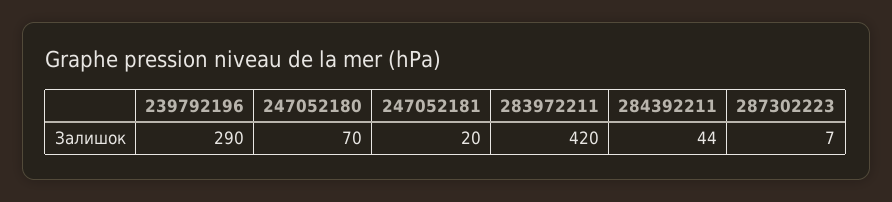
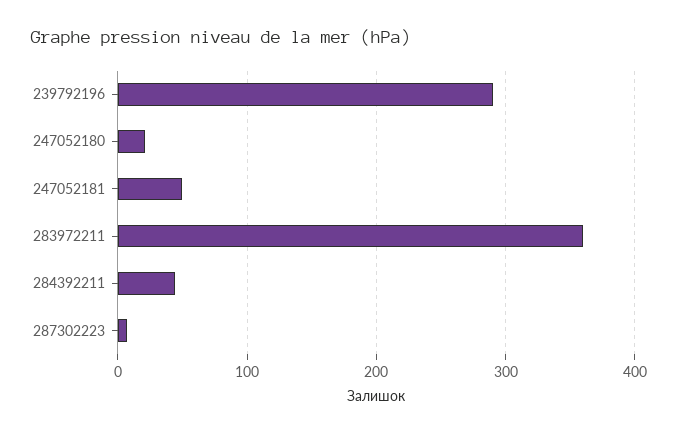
247052180: 70 -> 20
247052181: 20 -> 50
283972211: 420 -> 360

